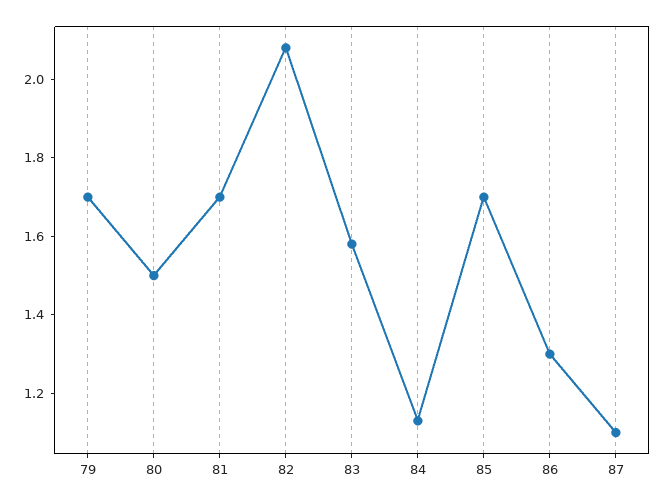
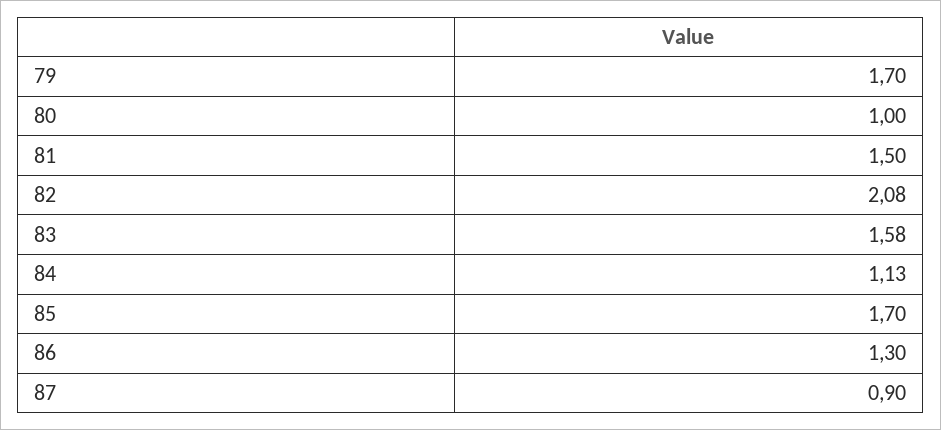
80: 1.5 -> 1
81: 1.7 -> 1.5
87: 1.1 -> 0.9

